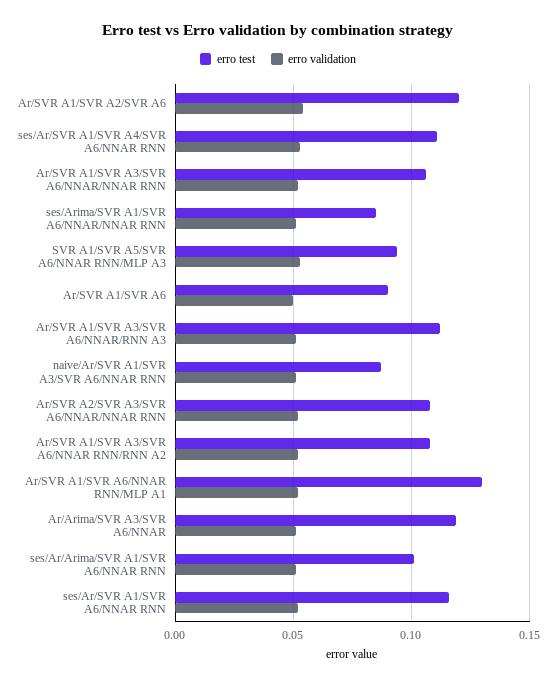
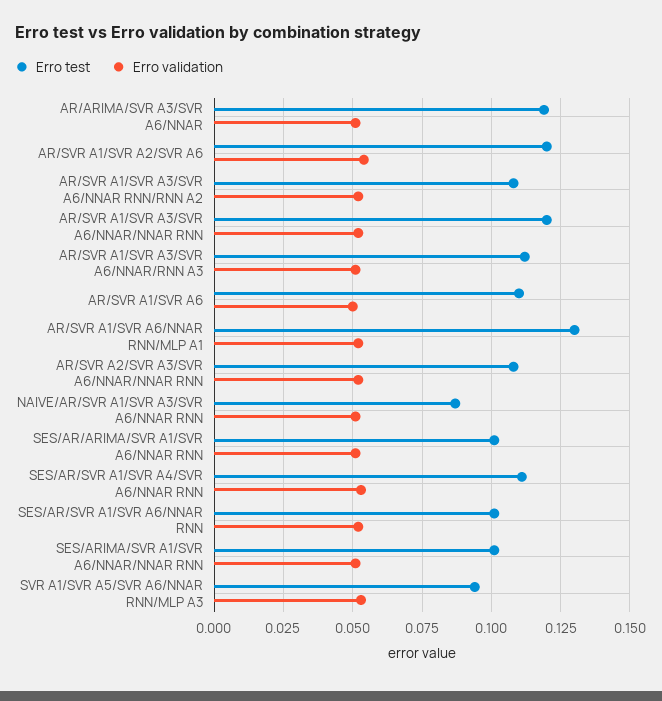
erro test, Ar/SVR A1/SVR A3/SVR A6/NNAR/NNAR RNN: 0.105 -> 0.12
erro test, ses/Arima/SVR A1/SVR A6/NNAR/NNAR RNN: 0.085 -> 0.1
erro test, Ar/SVR A1/SVR A6: 0.09 -> 0.11
erro test, ses/Ar/SVR A1/SVR A6/NNAR RNN: 0.115 -> 0.1

